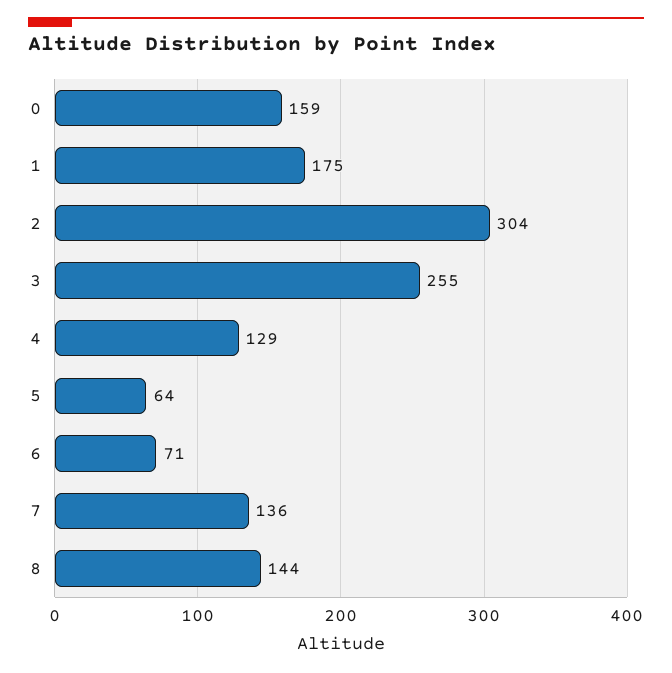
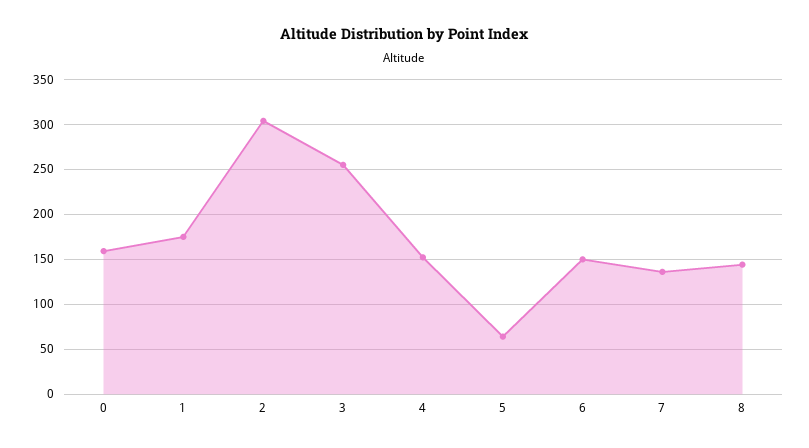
4: 129 -> 150
6: 71 -> 150

